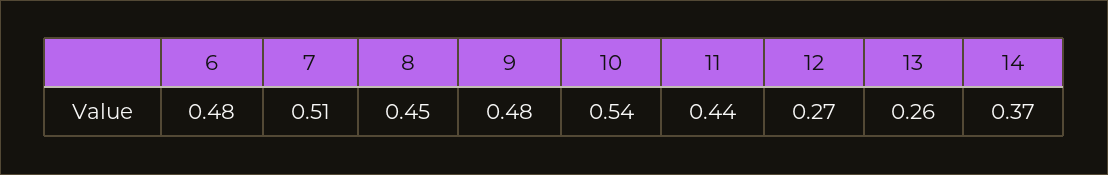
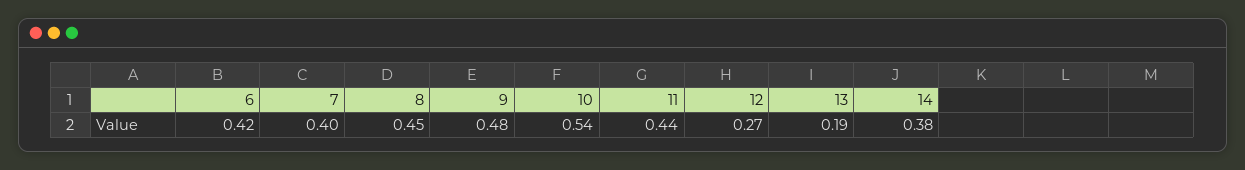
6: 0.48 -> 0.42
7: 0.51 -> 0.4
13: 0.26 -> 0.19
14: 0.37 -> 0.38

